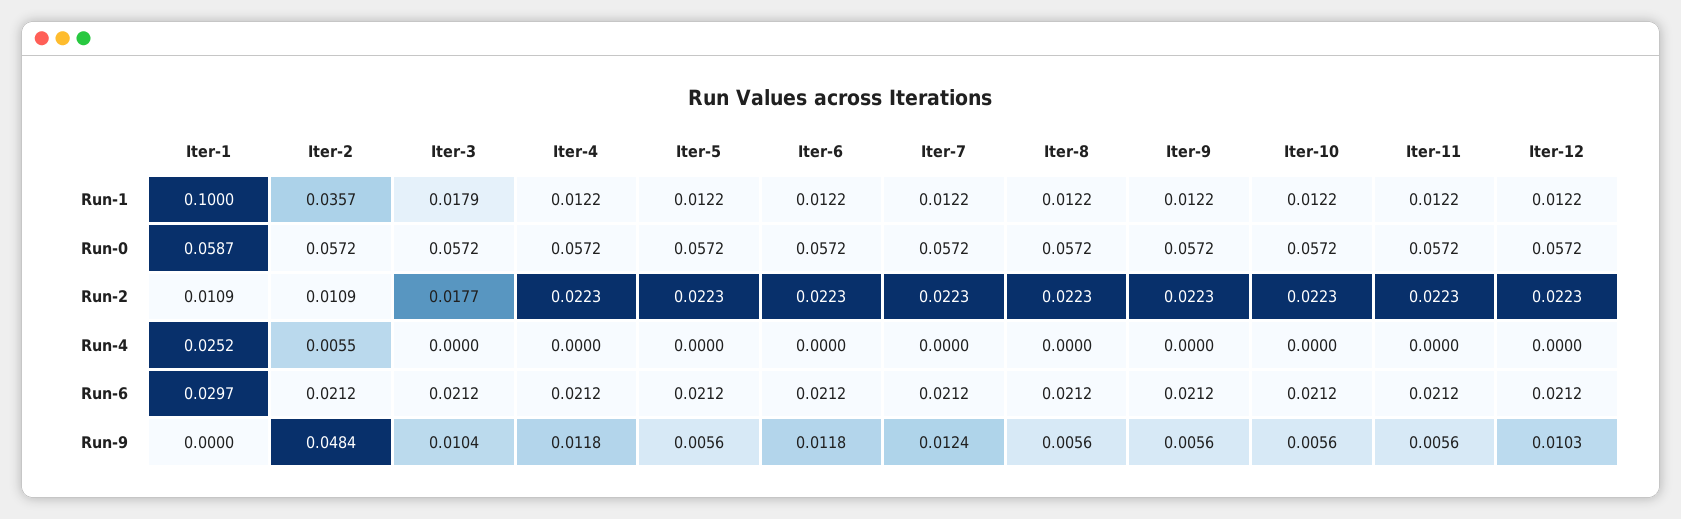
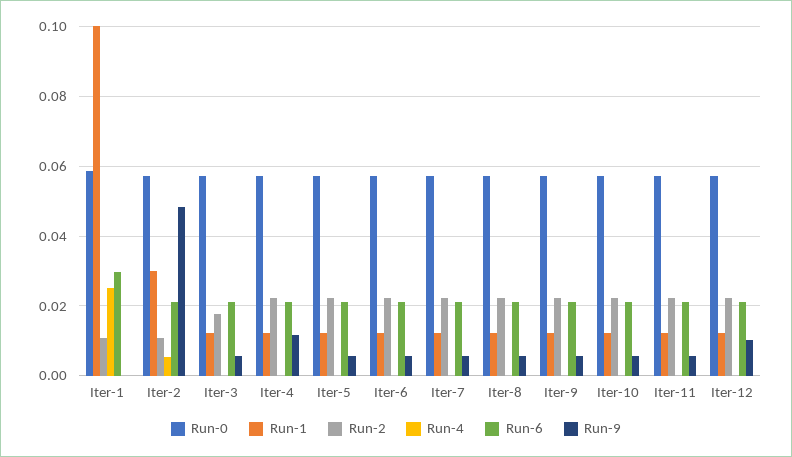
Run-1, Iter-2: 0.0357 -> 0.03
Run-1, Iter-3: 0.0179 -> 0.012
Run-9, Iter-3: 0.0104 -> 0.006
Run-9, Iter-6: 0.0118 -> 0.006
Run-9, Iter-7: 0.0124 -> 0.006

